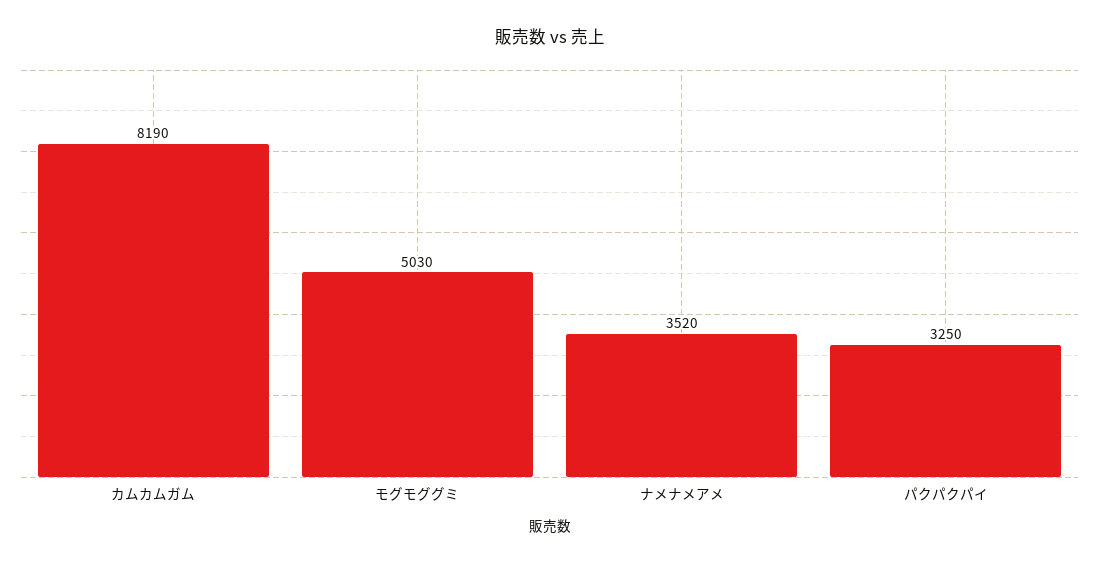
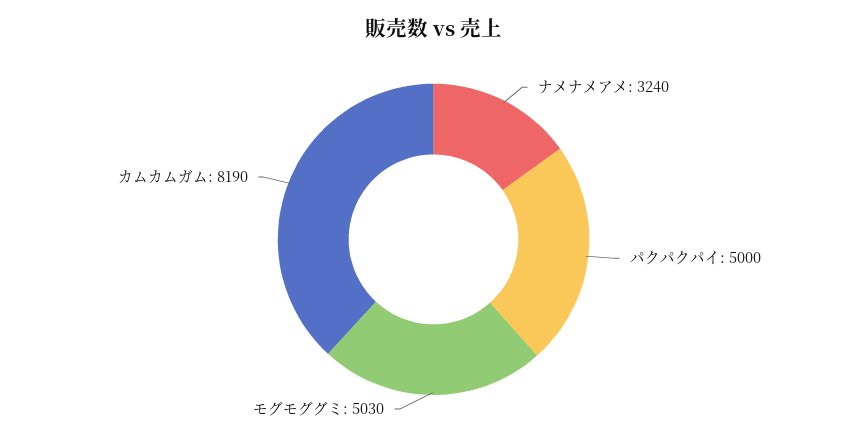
ナメナメアメ: 3520 -> 3240
パクパクパイ: 3250 -> 5000

